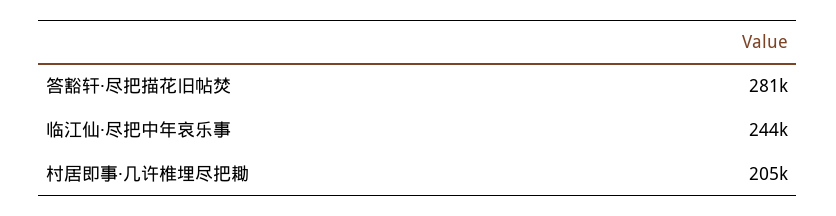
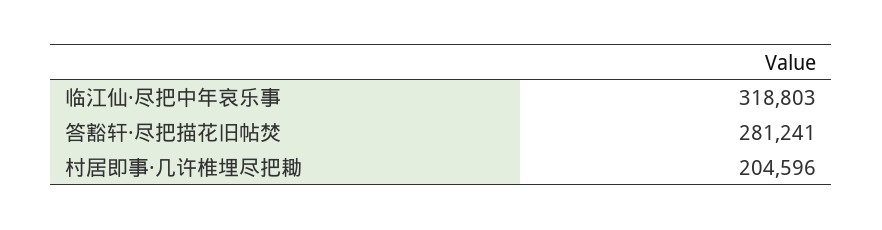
临江仙·尽把中年哀乐事: 244000 -> 318803

